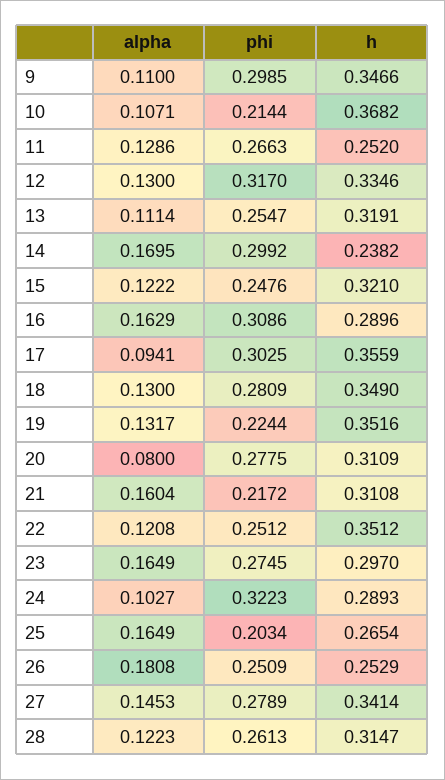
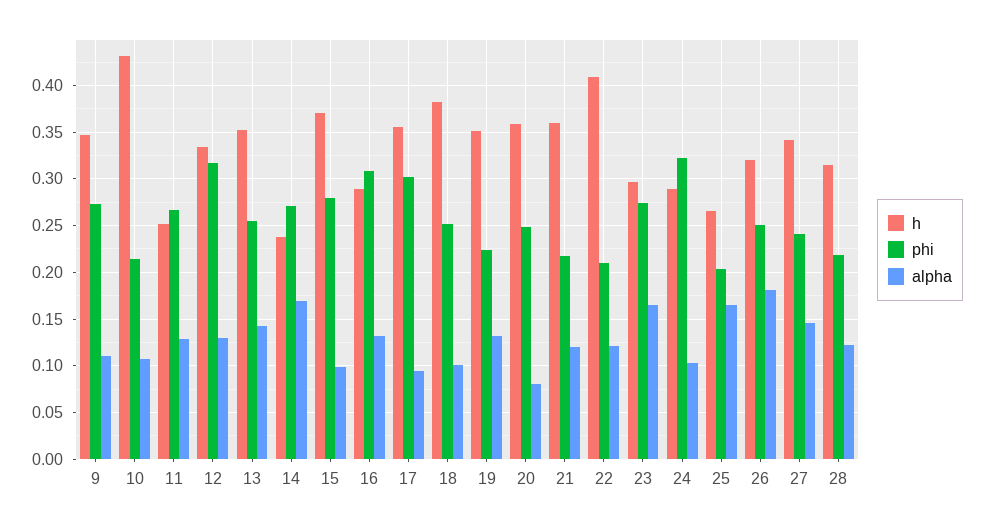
phi, 9: 0.2985 -> 0.27
h, 10: 0.3682 -> 0.43
alpha, 13: 0.1114 -> 0.14
h, 13: 0.3191 -> 0.35
phi, 14: 0.2992 -> 0.27
alpha, 15: 0.1222 -> 0.1
phi, 15: 0.2476 -> 0.28
h, 15: 0.321 -> 0.37
alpha, 16: 0.1629 -> 0.13
alpha, 18: 0.13 -> 0.1
phi, 18: 0.2809 -> 0.25
h, 18: 0.349 -> 0.38
phi, 20: 0.2775 -> 0.25
h, 20: 0.3109 -> 0.36
alpha, 21: 0.1604 -> 0.12
h, 21: 0.3108 -> 0.36
phi, 22: 0.2512 -> 0.21
h, 22: 0.3512 -> 0.41
h, 26: 0.2529 -> 0.32
phi, 27: 0.2789 -> 0.24
phi, 28: 0.2613 -> 0.22

